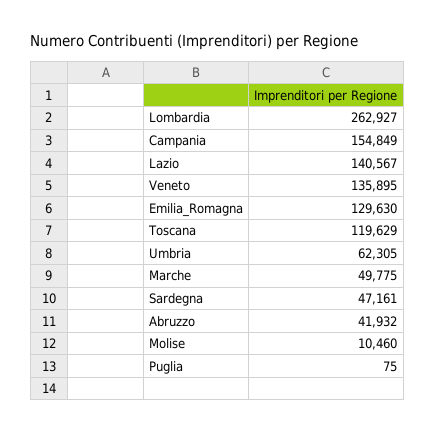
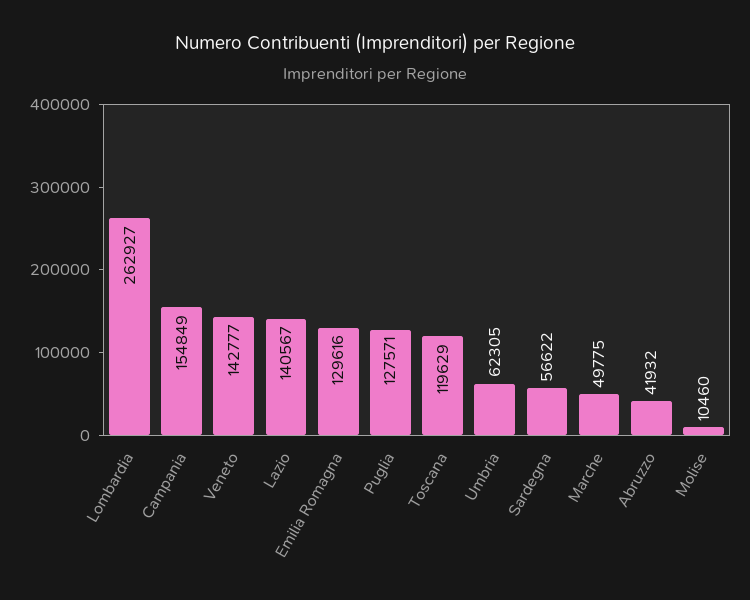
Veneto: 135895 -> 142777
Emilia_Romagna: 129630 -> 129616
Sardegna: 47161 -> 56622
Puglia: 75 -> 127571

